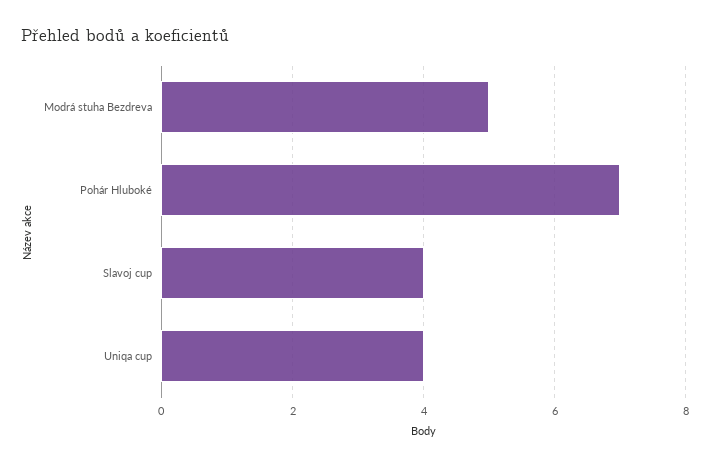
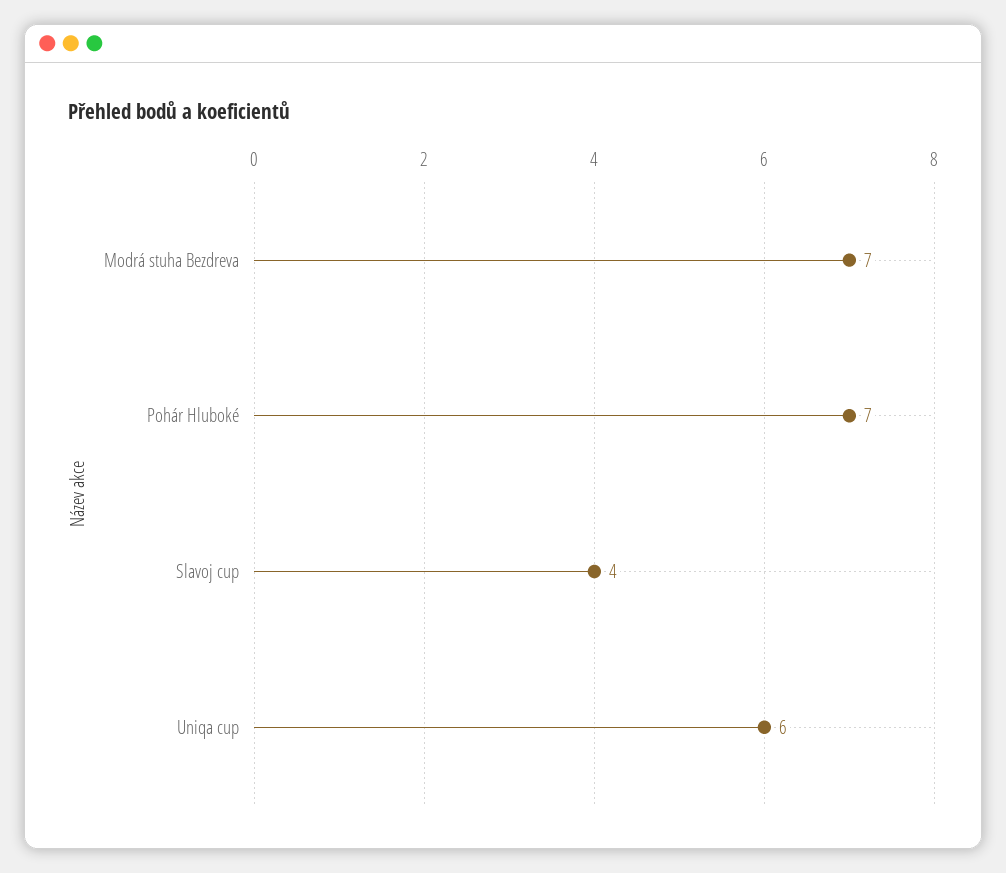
Modrá stuha Bezdreva: 5 -> 7
Uniqa cup: 4 -> 6

